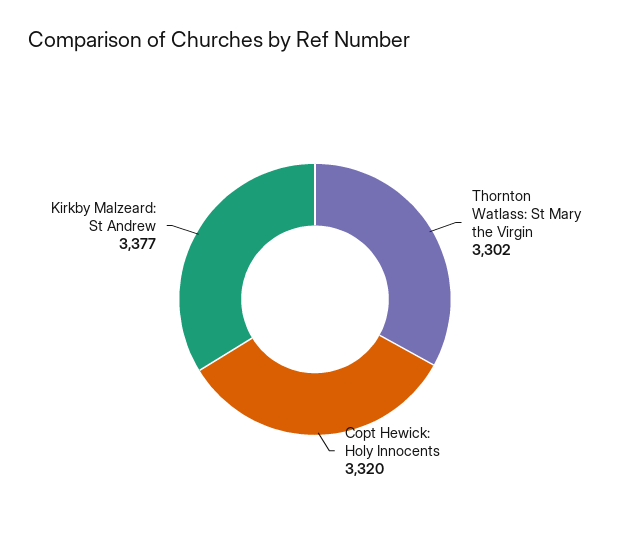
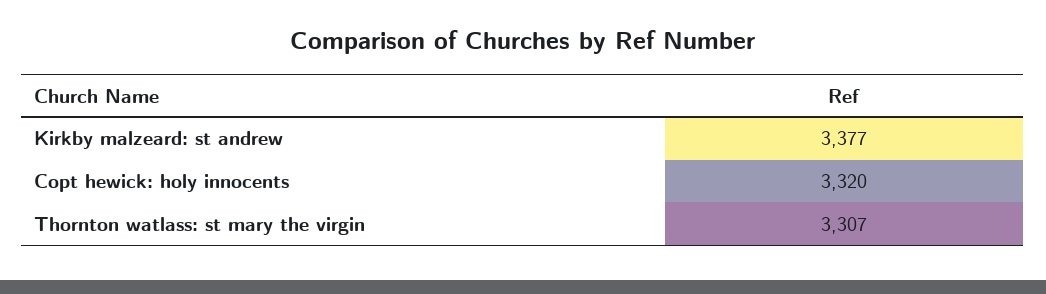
Thornton Watlass: St Mary the Virgin: 3302 -> 3307

